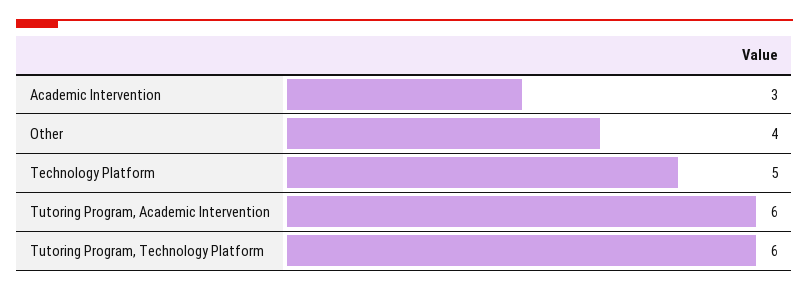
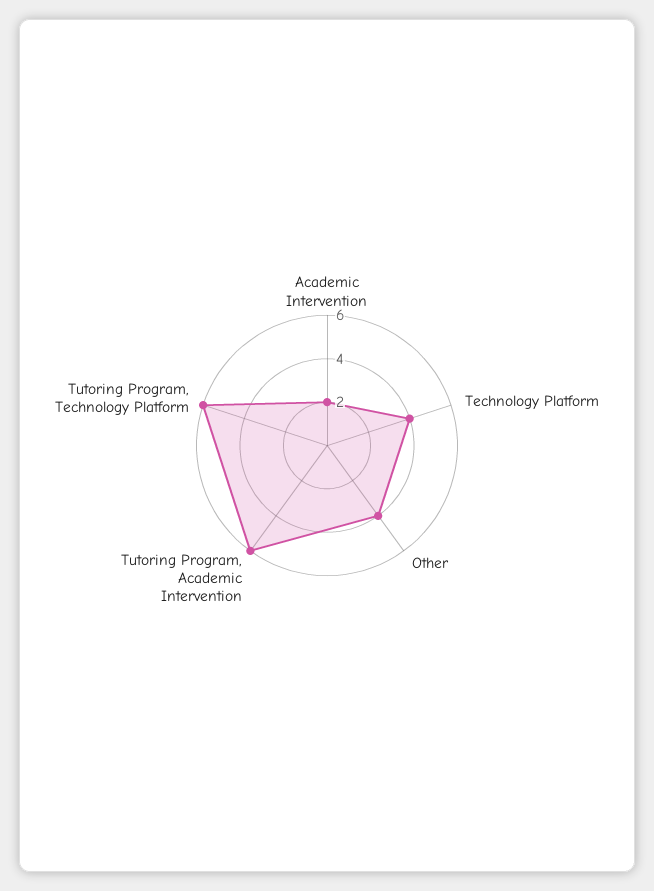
Academic Intervention: 3 -> 2
Technology Platform: 5 -> 4

